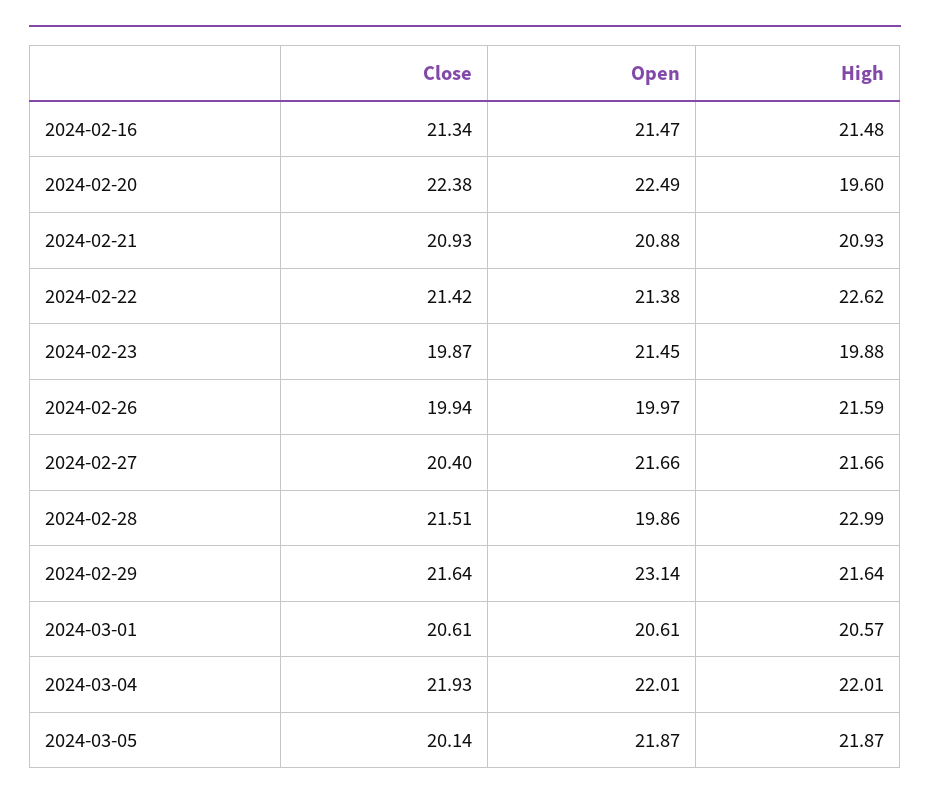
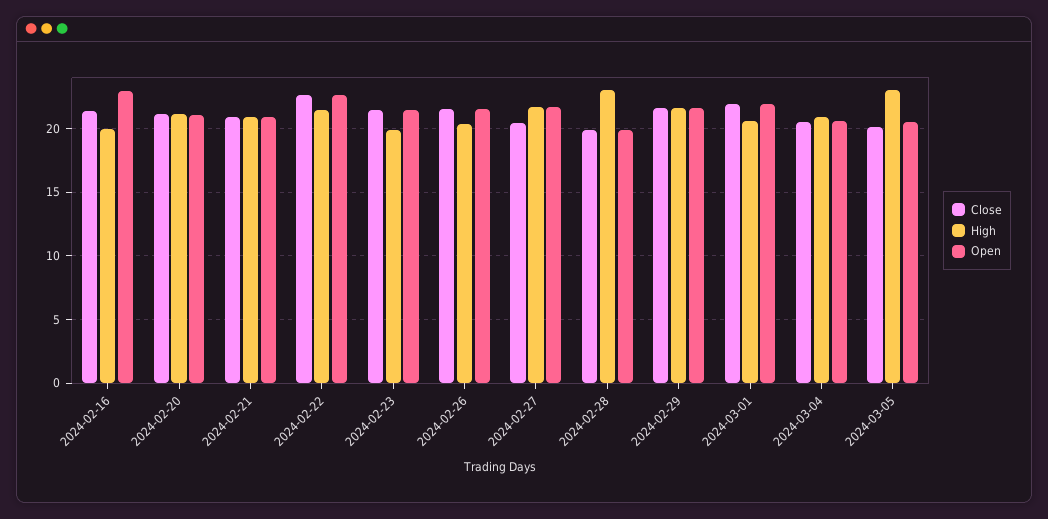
Open, 2024-02-16: 21.47 -> 23
High, 2024-02-16: 21.48 -> 20
Close, 2024-02-20: 22.38 -> 21
Open, 2024-02-20: 22.49 -> 21
High, 2024-02-20: 19.6 -> 21
Close, 2024-02-22: 21.42 -> 22.5
Open, 2024-02-22: 21.38 -> 22.5
High, 2024-02-22: 22.62 -> 21.5
Close, 2024-02-23: 19.87 -> 21.5
Close, 2024-02-26: 19.94 -> 21.5
Open, 2024-02-26: 19.97 -> 21.5
High, 2024-02-26: 21.59 -> 20.5
Close, 2024-02-28: 21.51 -> 20
Open, 2024-02-29: 23.14 -> 21.5
Close, 2024-03-01: 20.61 -> 22
Open, 2024-03-01: 20.61 -> 22
Close, 2024-03-04: 21.93 -> 20.5
Open, 2024-03-04: 22.01 -> 20.5
High, 2024-03-04: 22.01 -> 21
Open, 2024-03-05: 21.87 -> 20.5
High, 2024-03-05: 21.87 -> 23

